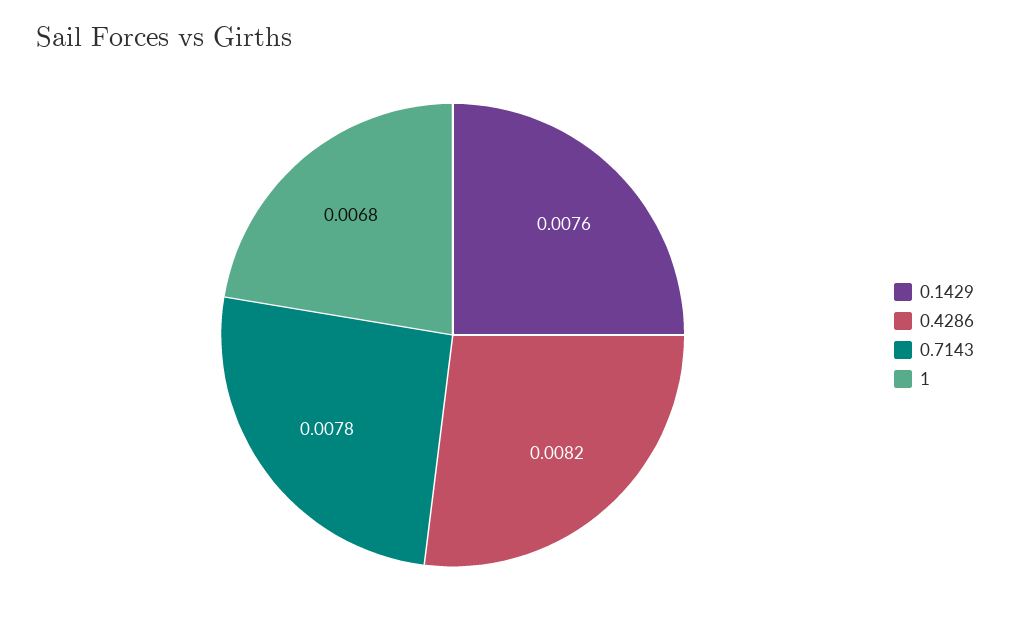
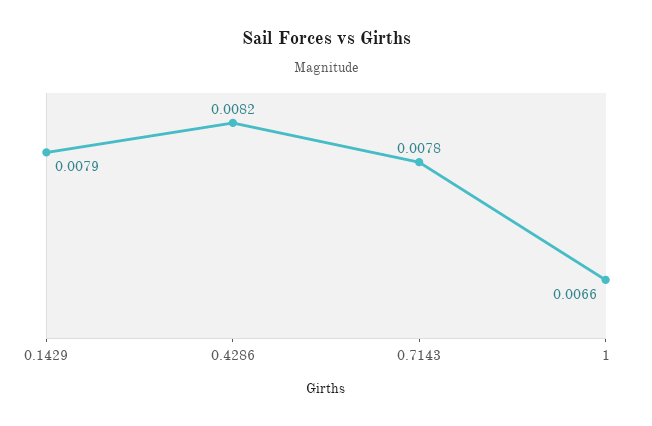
0.1429: 0.0076 -> 0.0079
1: 0.0068 -> 0.0066

